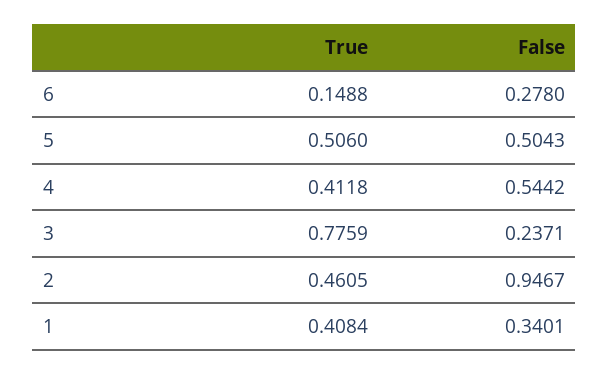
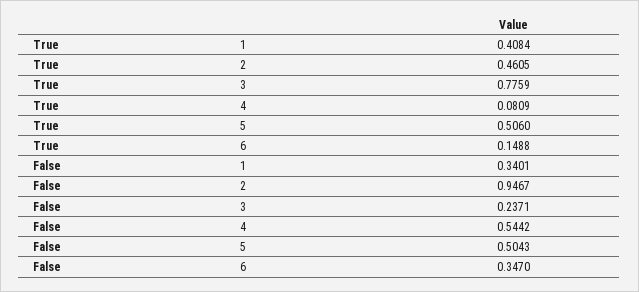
False, 6: 0.278 -> 0.347
True, 4: 0.4118 -> 0.0809

